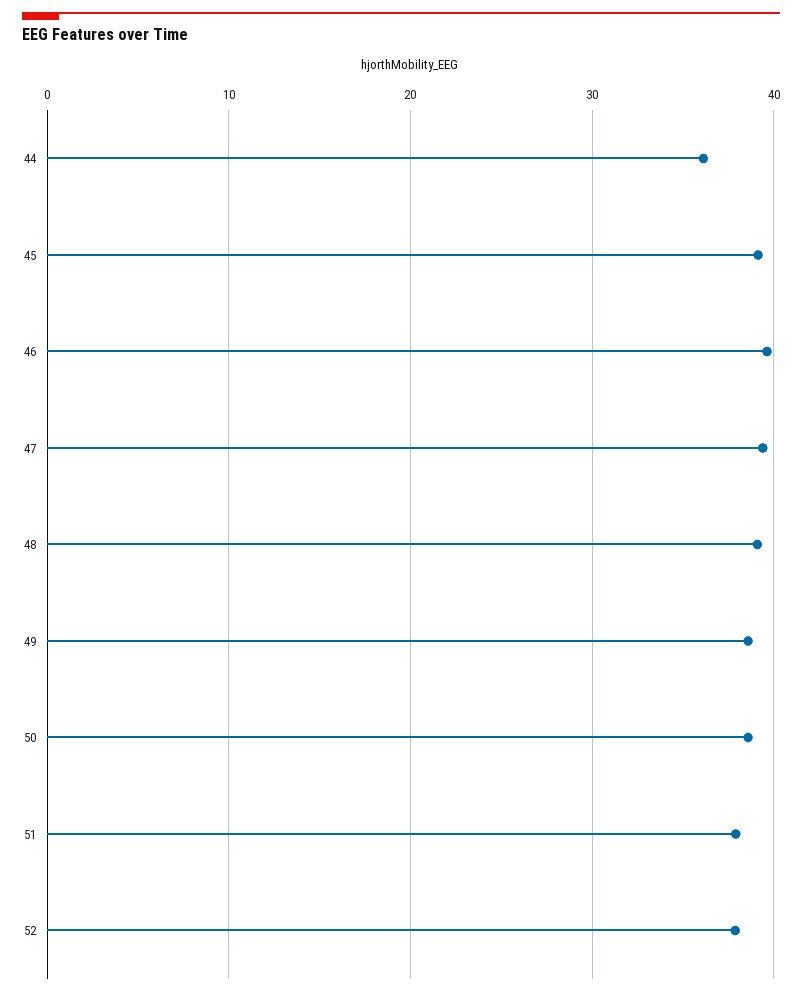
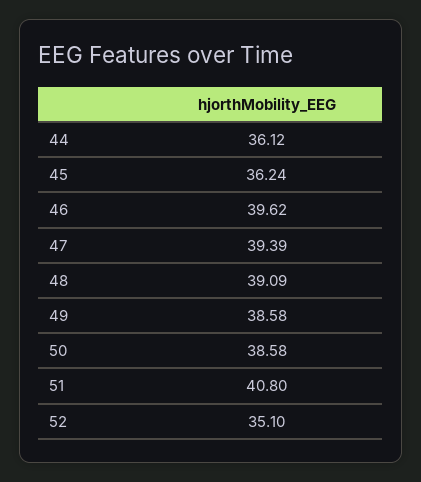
45: 39 -> 36.24
51: 38 -> 40.8
52: 38 -> 35.1

